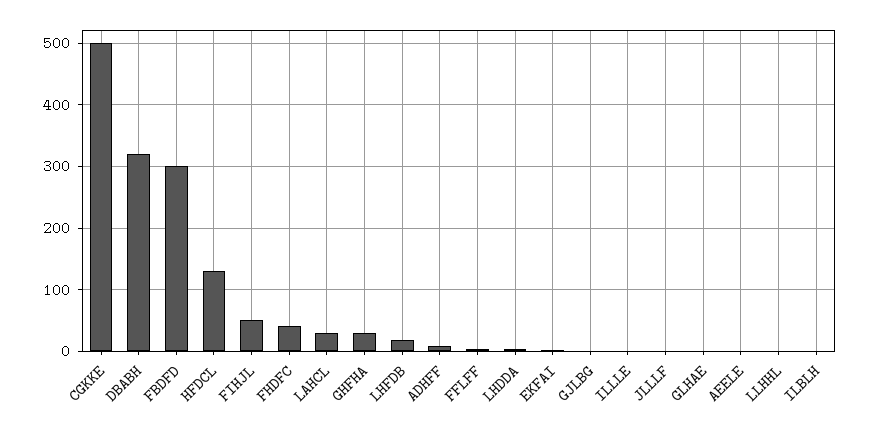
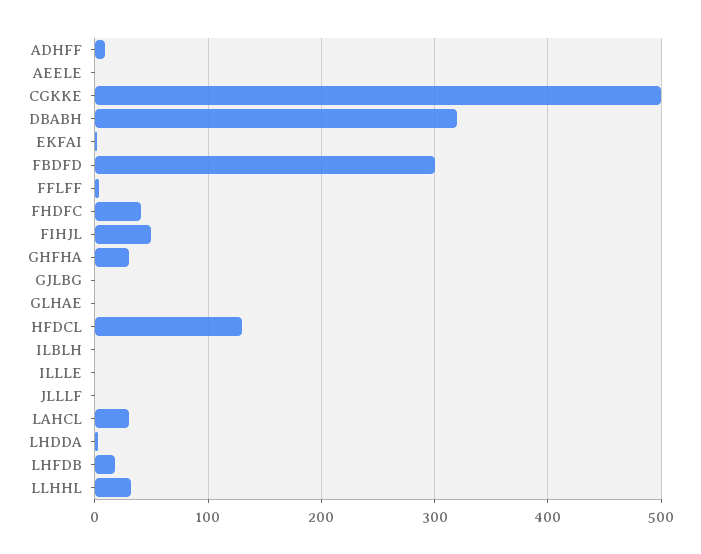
LLHHL: 0 -> 30

